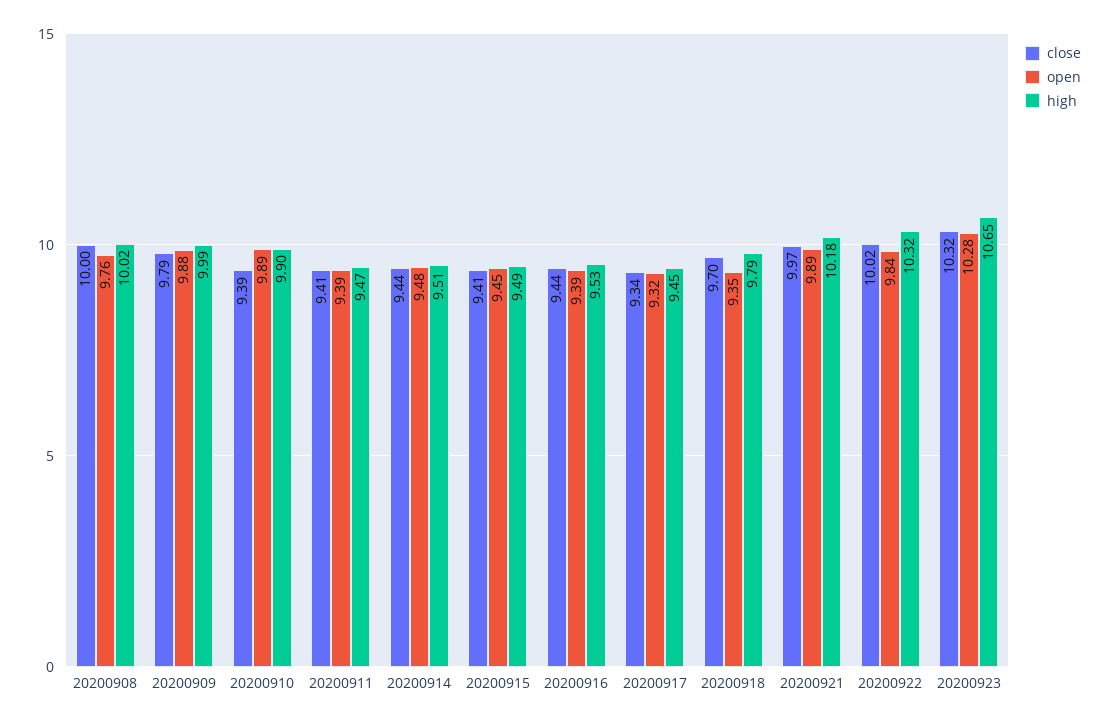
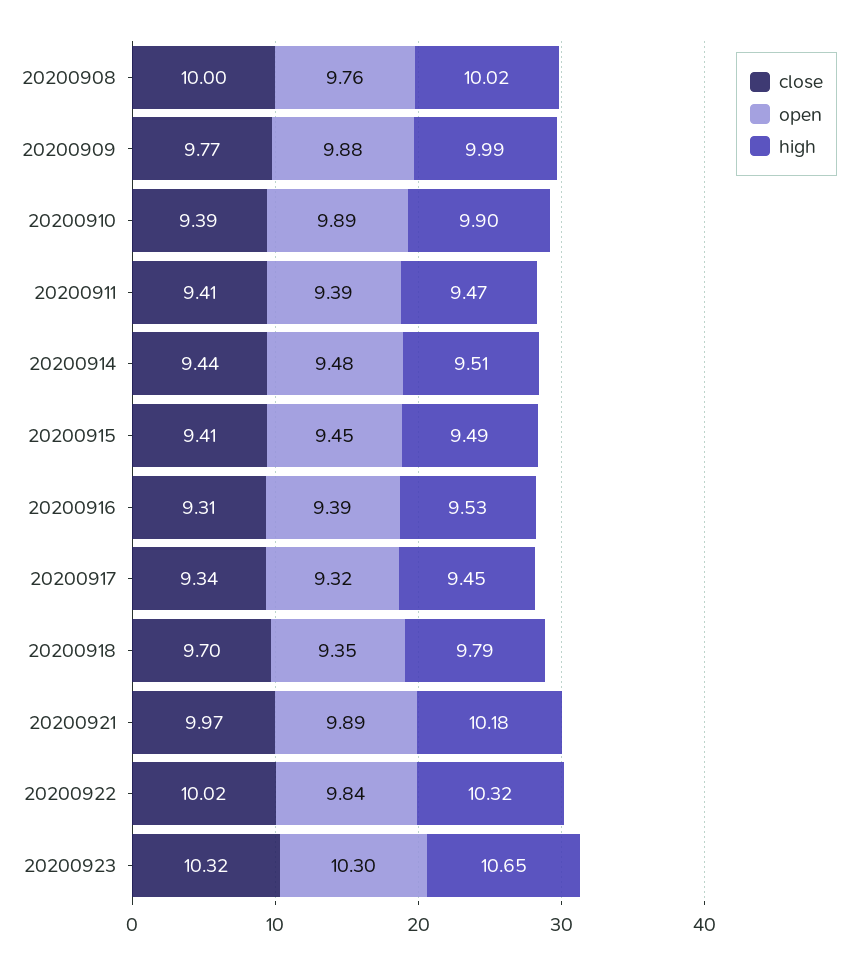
close, 20200909: 9.79 -> 9.77
close, 20200916: 9.44 -> 9.31
open, 20200923: 10.28 -> 10.3

